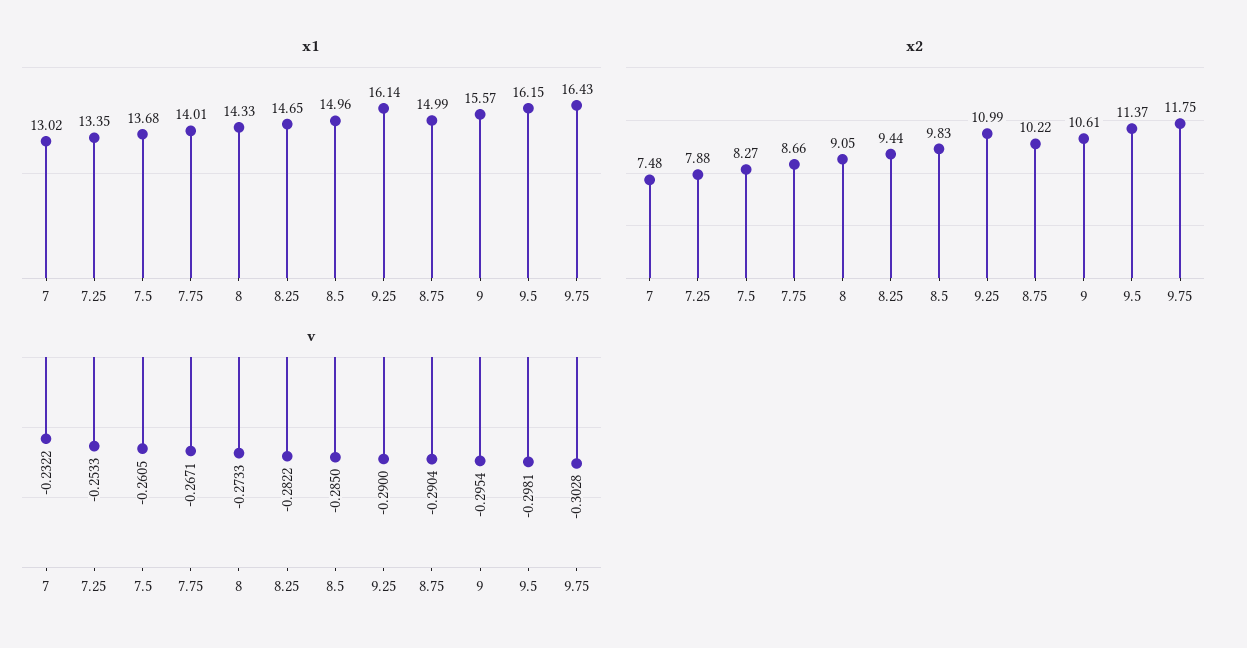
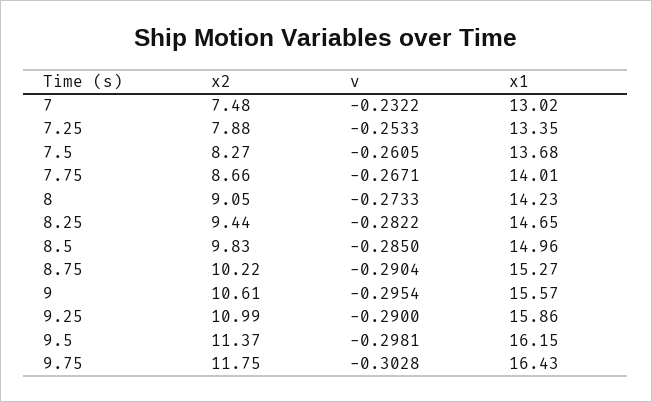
x1, 8: 14.33 -> 14.23
x1, 9.25: 16.14 -> 15.86
x1, 8.75: 14.99 -> 15.27

